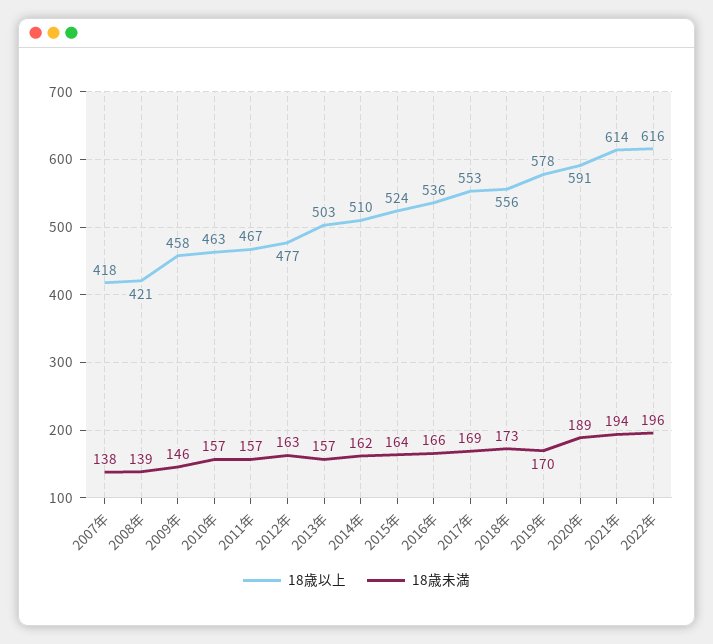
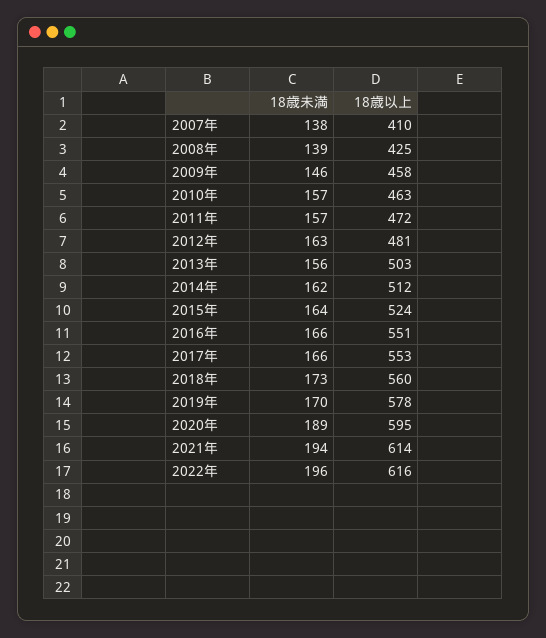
18歳以上, 2007年: 418 -> 410
18歳以上, 2008年: 421 -> 425
18歳以上, 2011年: 467 -> 472
18歳以上, 2012年: 477 -> 481
18歳未満, 2013年: 157 -> 156
18歳以上, 2014年: 510 -> 512
18歳以上, 2016年: 536 -> 551
18歳未満, 2017年: 169 -> 166
18歳以上, 2018年: 556 -> 560
18歳以上, 2020年: 591 -> 595

